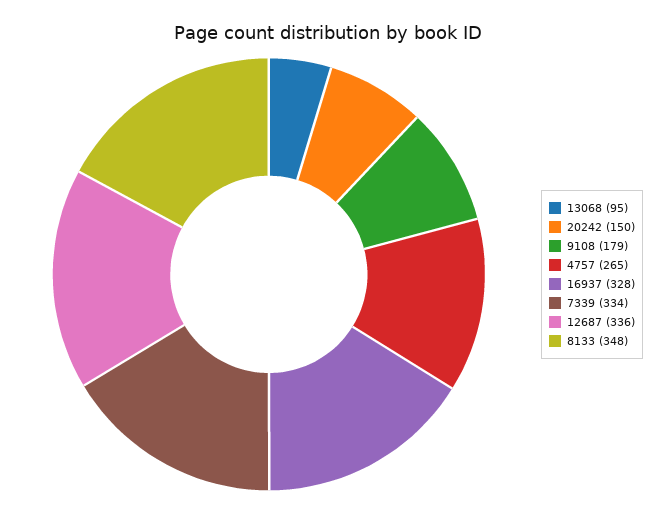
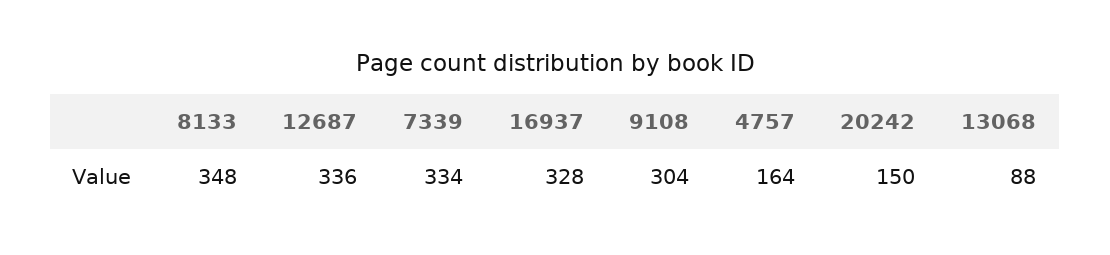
13068: 95 -> 88
9108: 179 -> 304
4757: 265 -> 164

